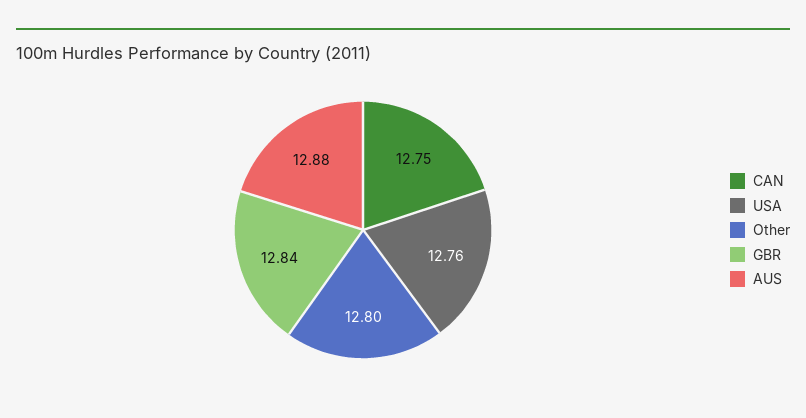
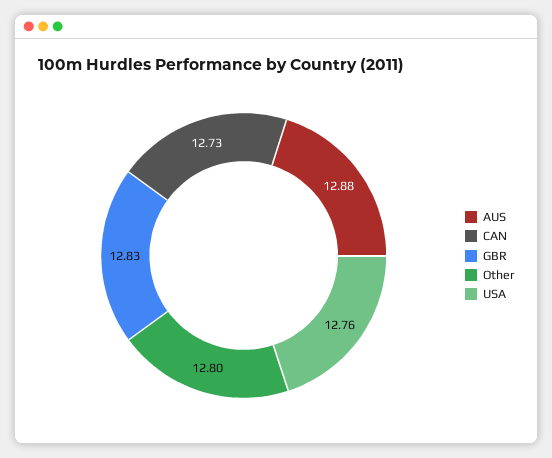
CAN: 12.75 -> 12.73
GBR: 12.84 -> 12.83

